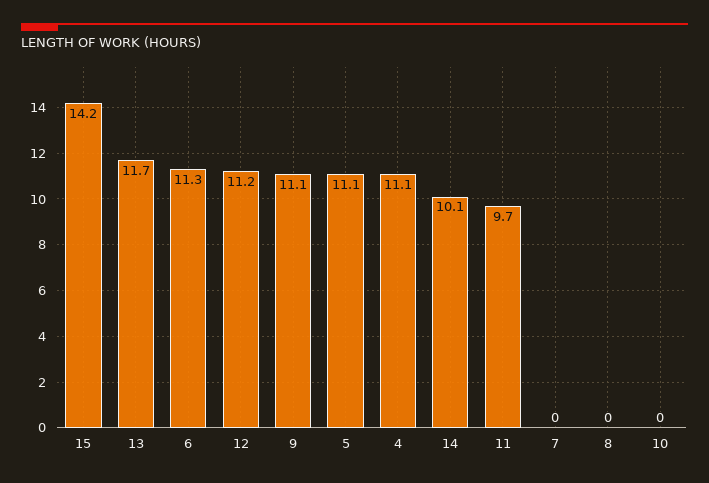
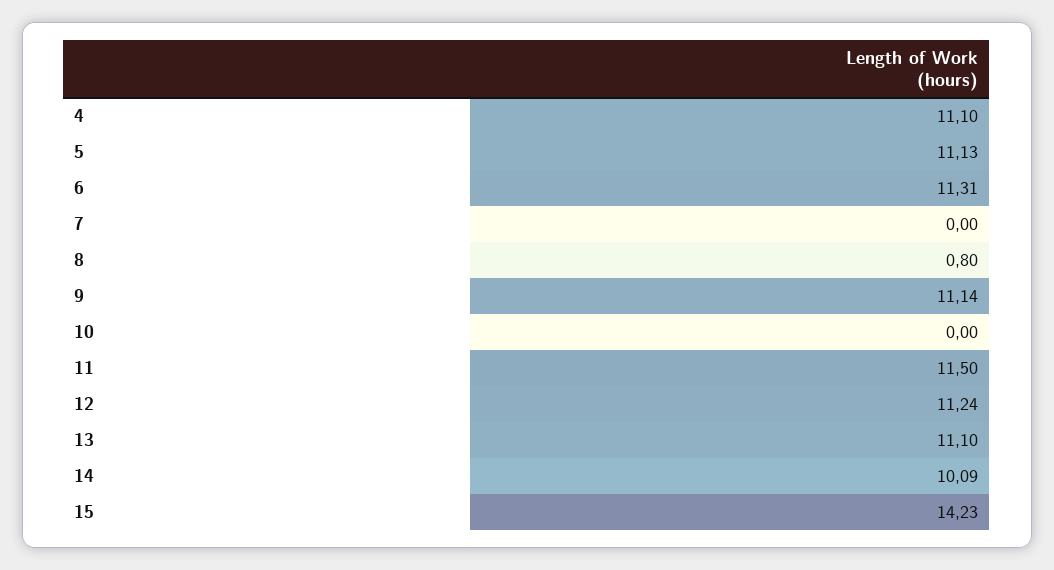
13: 11.7 -> 11.1
11: 9.7 -> 11.5
8: 0 -> 0.8

